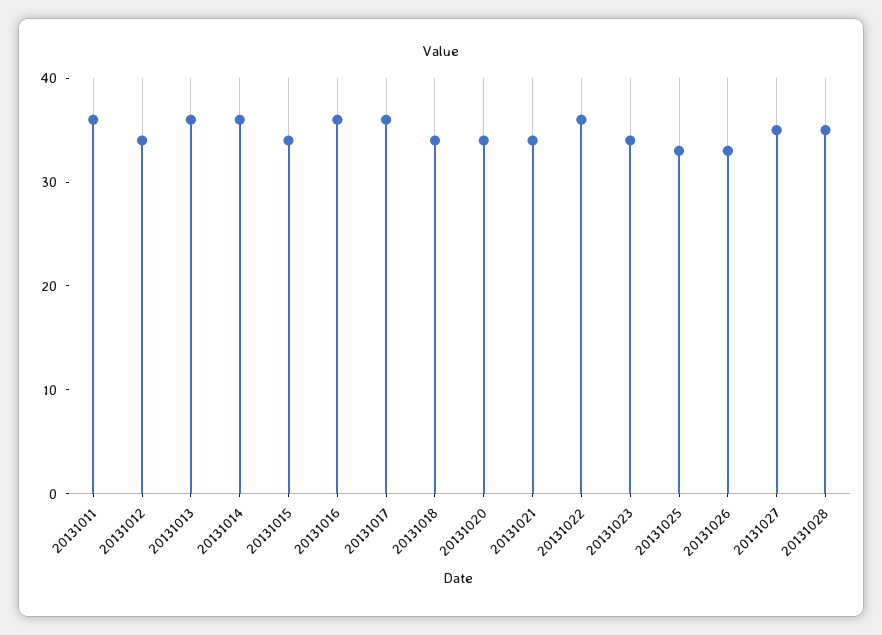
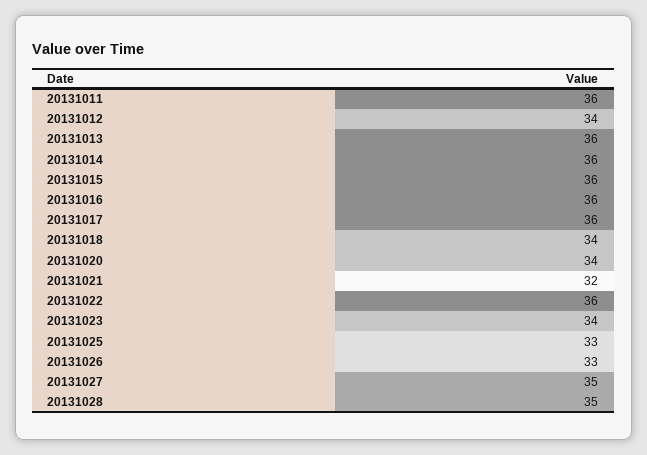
20131015: 34 -> 36
20131021: 34 -> 32

